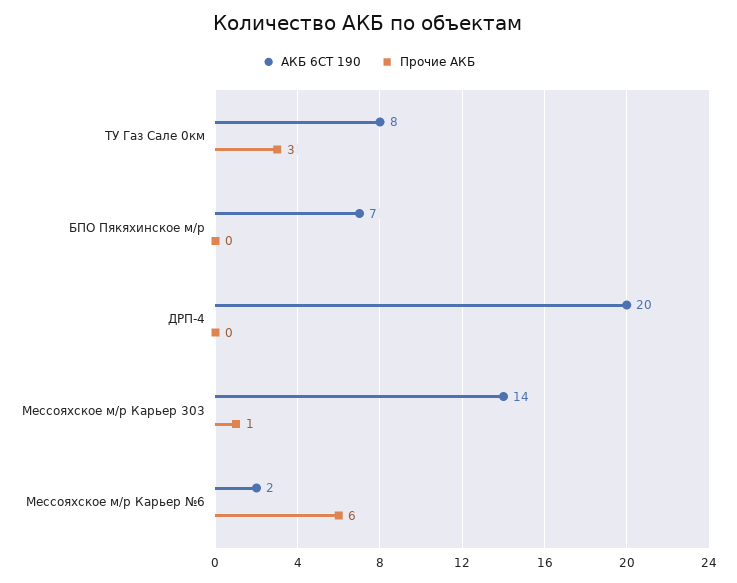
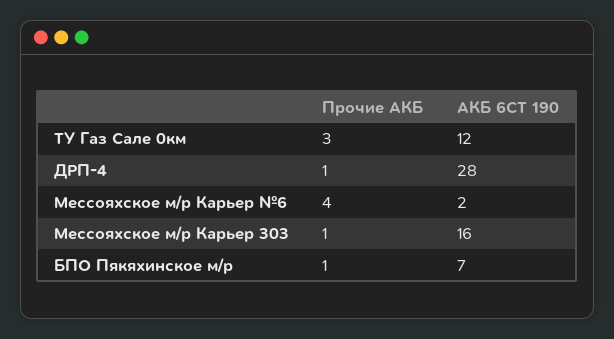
АКБ 6СТ 190, ТУ Газ Сале 0км: 8 -> 12
Прочие АКБ, БПО Пякяхинское м/р: 0 -> 1
АКБ 6СТ 190, ДРП-4: 20 -> 28
Прочие АКБ, ДРП-4: 0 -> 1
АКБ 6СТ 190, Мессояхское м/р Карьер 303: 14 -> 16
Прочие АКБ, Мессояхское м/р Карьер №6: 6 -> 4

